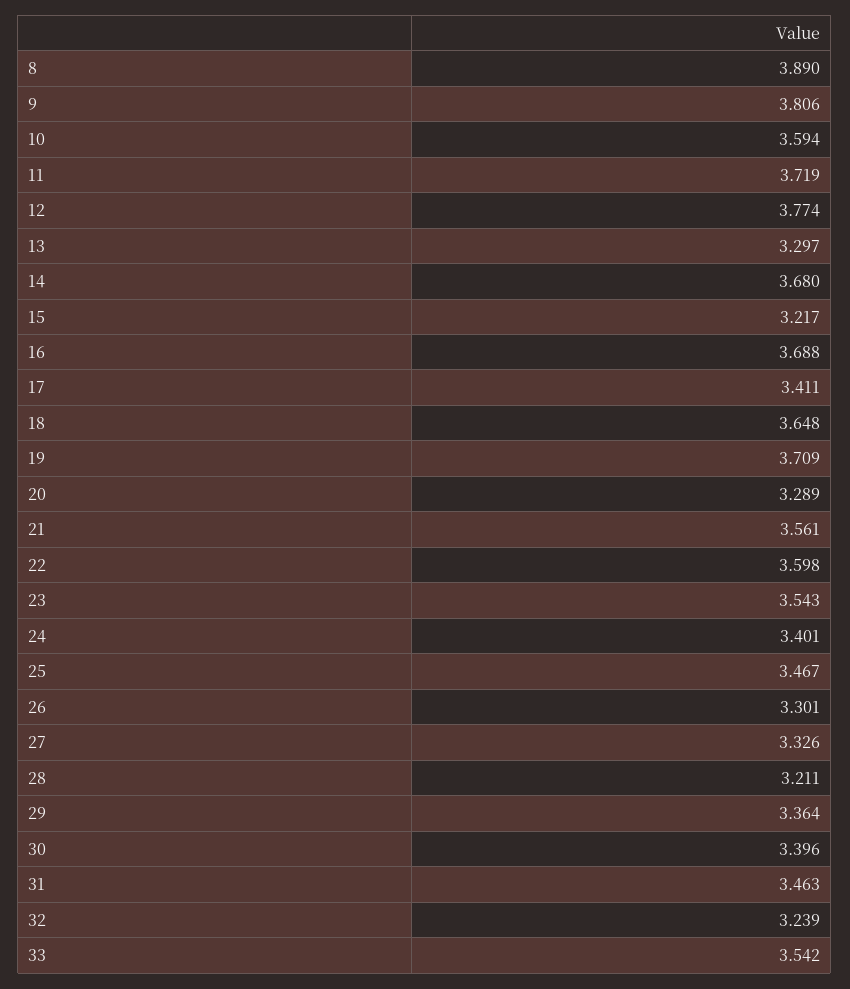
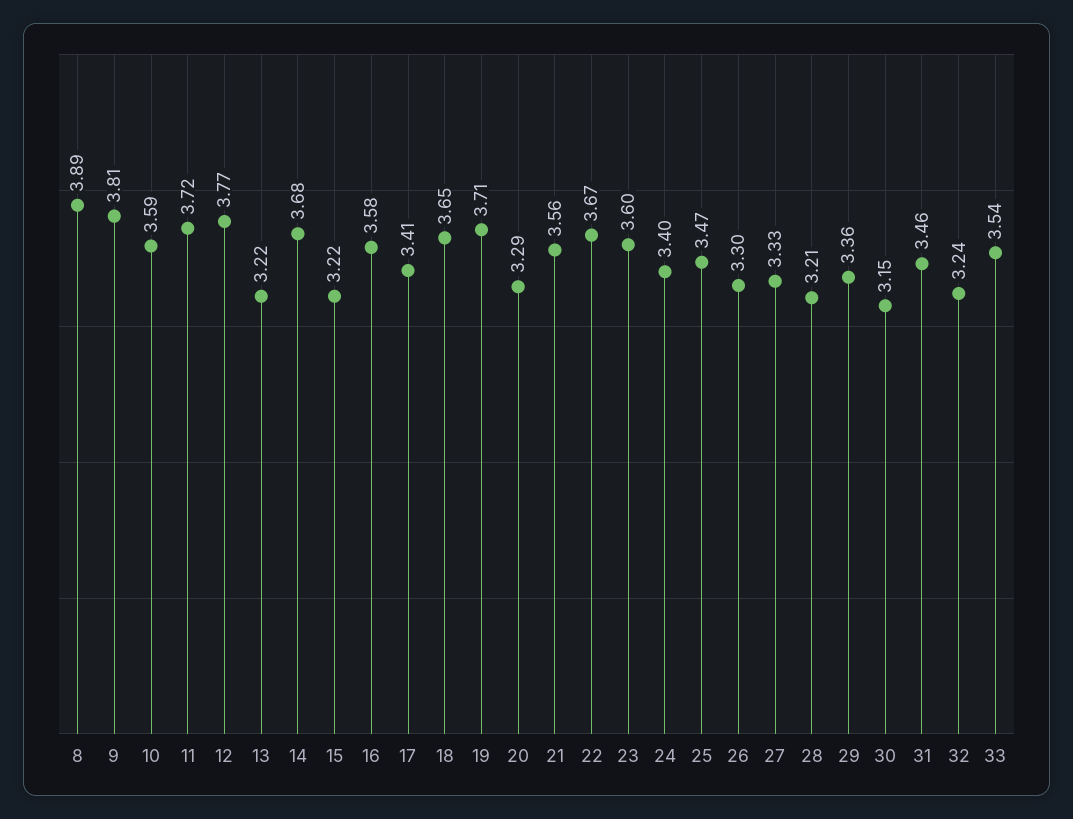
13: 3.297 -> 3.22
16: 3.688 -> 3.58
22: 3.598 -> 3.67
23: 3.543 -> 3.6
30: 3.396 -> 3.15

